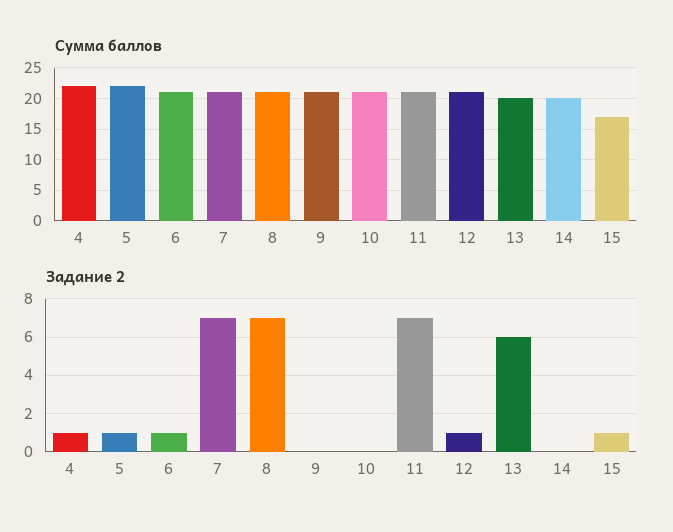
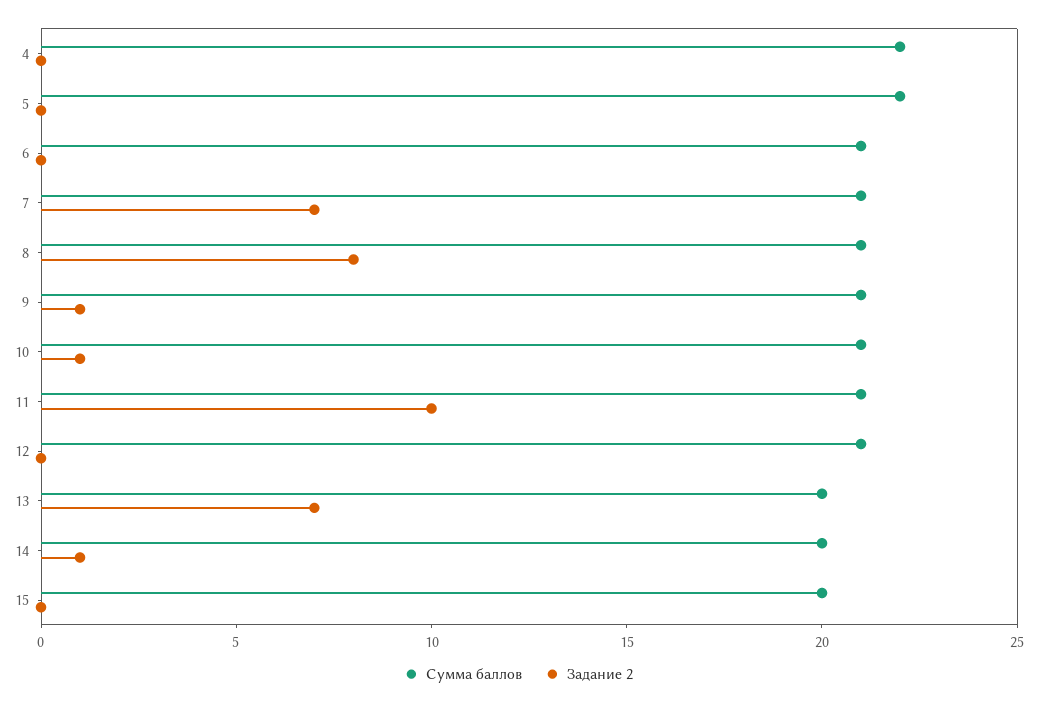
Сумма баллов, 15: 17 -> 20
Задание 2, 4: 1 -> 0
Задание 2, 5: 1 -> 0
Задание 2, 6: 1 -> 0
Задание 2, 8: 7 -> 8
Задание 2, 9: 0 -> 1
Задание 2, 10: 0 -> 1
Задание 2, 11: 7 -> 10
Задание 2, 12: 1 -> 0
Задание 2, 13: 6 -> 7
Задание 2, 14: 0 -> 1
Задание 2, 15: 1 -> 0

